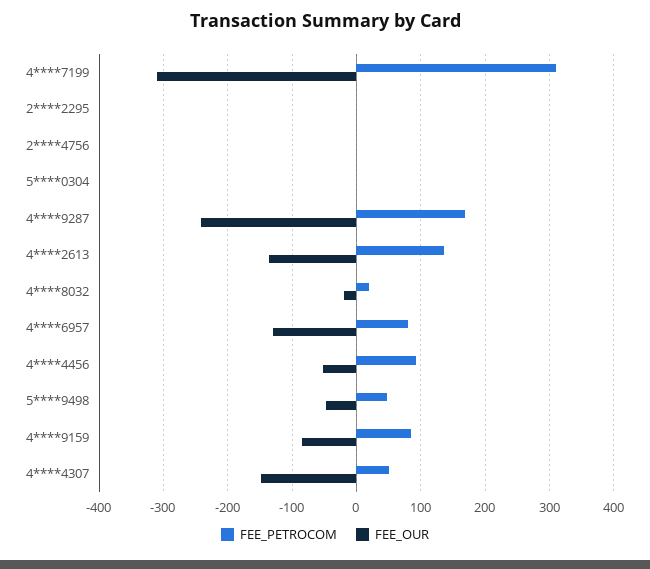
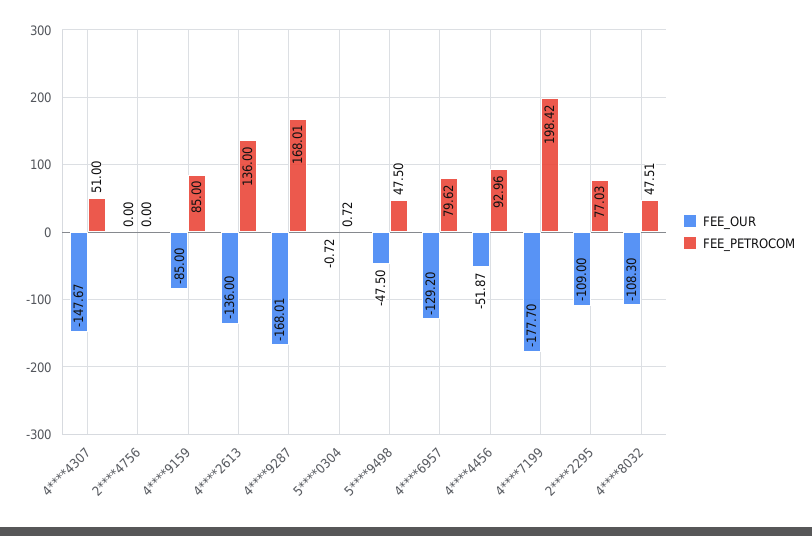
FEE_PETROCOM, 4****7199: 310 -> 198.42
FEE_OUR, 4****7199: -310 -> -177.7
FEE_PETROCOM, 2****2295: 0 -> 77.03
FEE_OUR, 2****2295: 0 -> -109
FEE_OUR, 4****9287: -240 -> -168.01
FEE_PETROCOM, 4****8032: 20 -> 47.51
FEE_OUR, 4****8032: -20 -> -108.3

